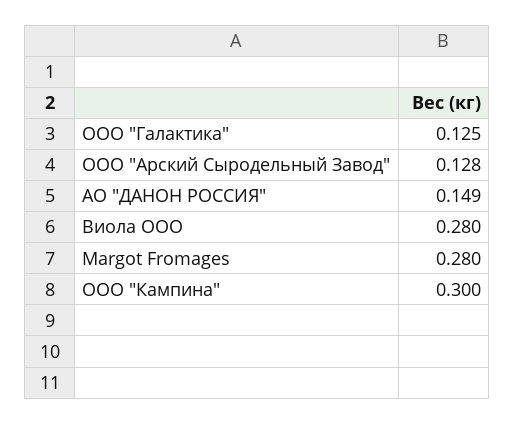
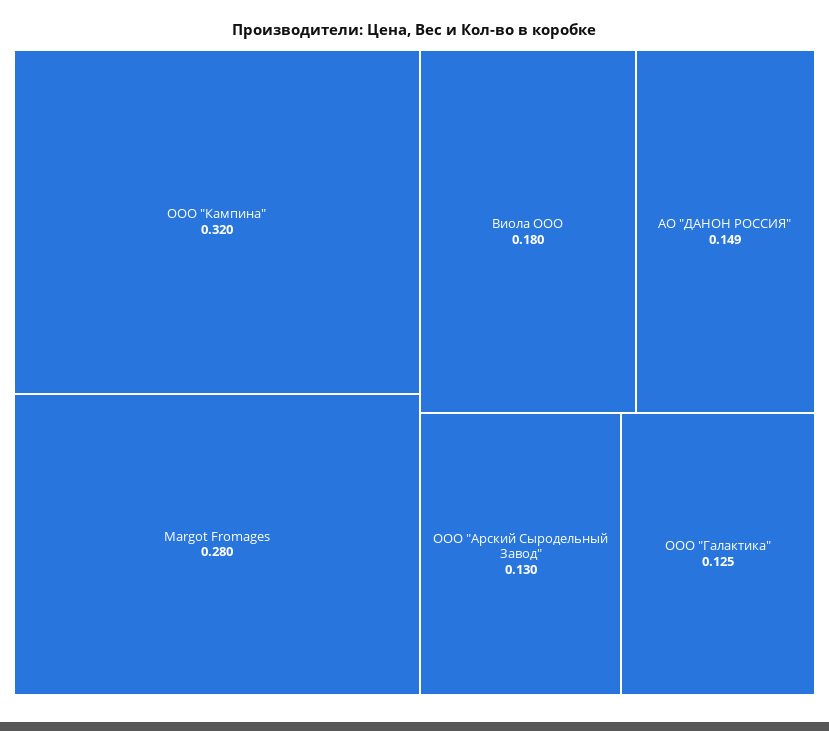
ООО "Арский Сыродельный Завод": 0.128 -> 0.13
Виола ООО: 0.28 -> 0.18
ООО "Кампина": 0.3 -> 0.32

